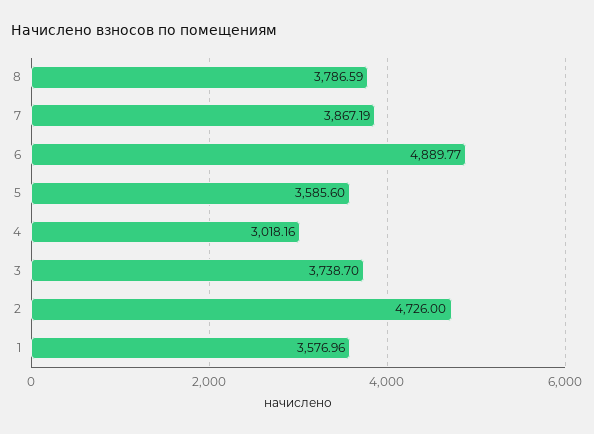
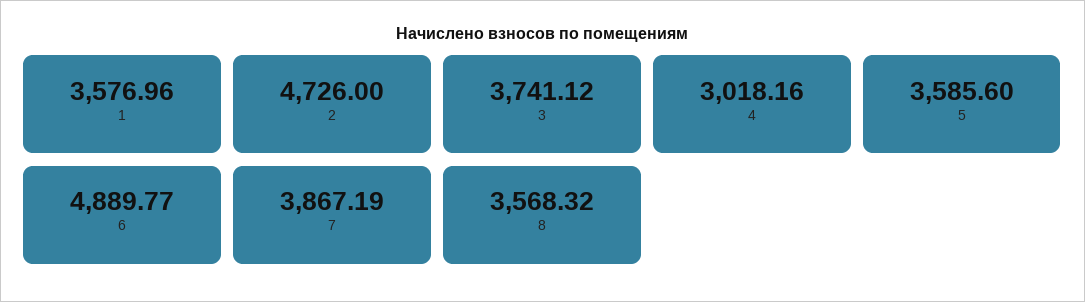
8: 3786.59 -> 3568.32
3: 3738.7 -> 3741.12

